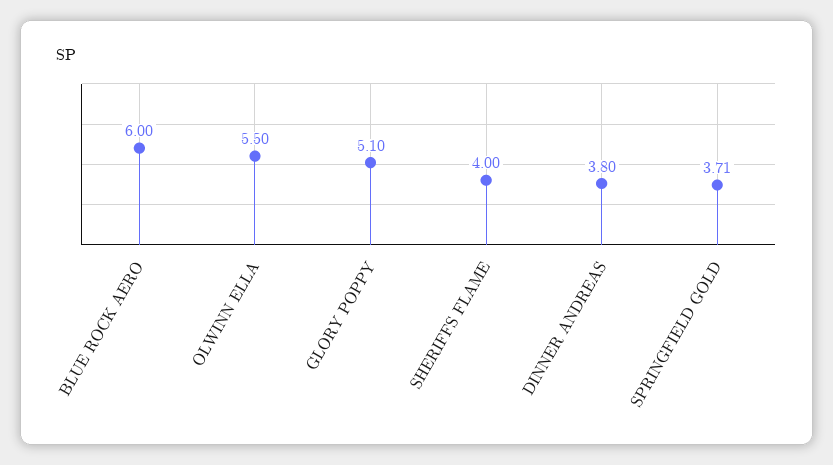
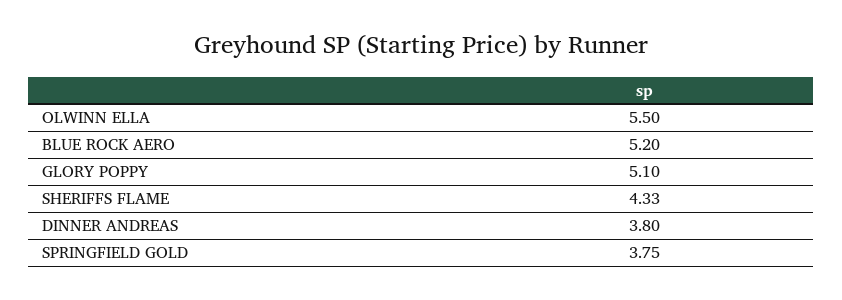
BLUE ROCK AERO: 6 -> 5.2
SHERIFFS FLAME: 4 -> 4.33
SPRINGFIELD GOLD: 3.71 -> 3.75

